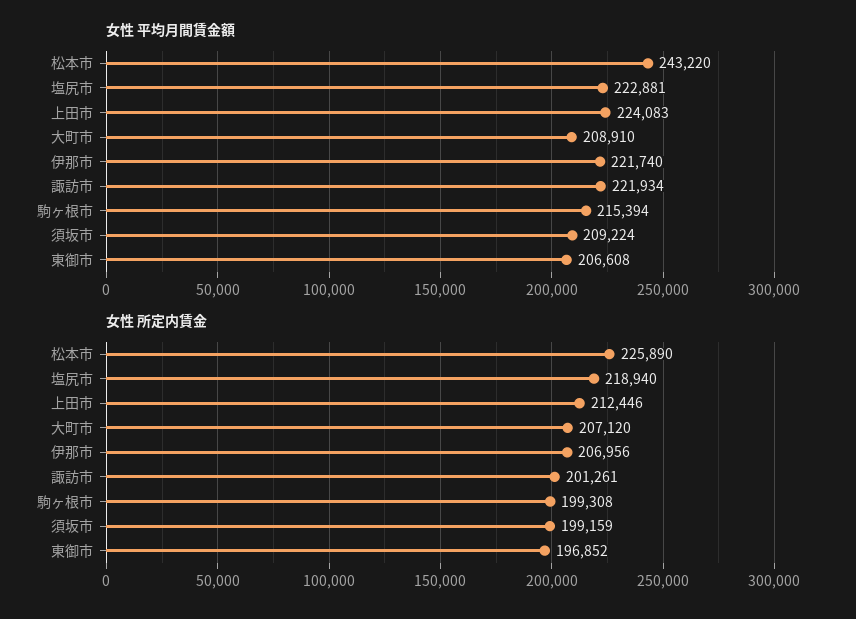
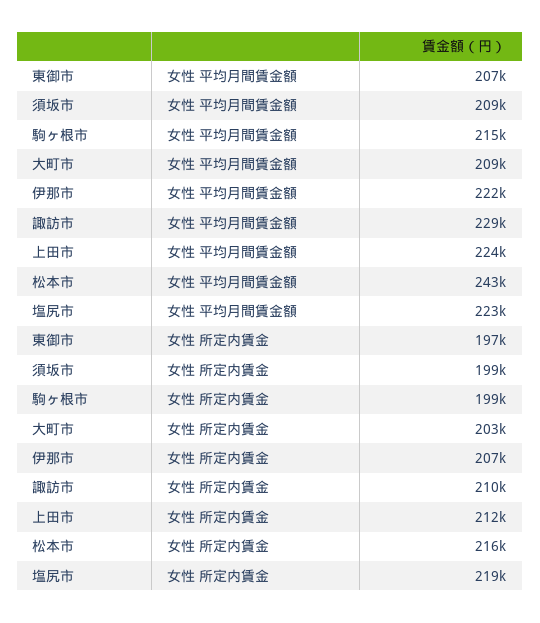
女性 平均月間賃金額, 諏訪市: 221934 -> 229000
女性 所定内賃金, 松本市: 225890 -> 216000
女性 所定内賃金, 大町市: 207120 -> 203000
女性 所定内賃金, 諏訪市: 201261 -> 210000

